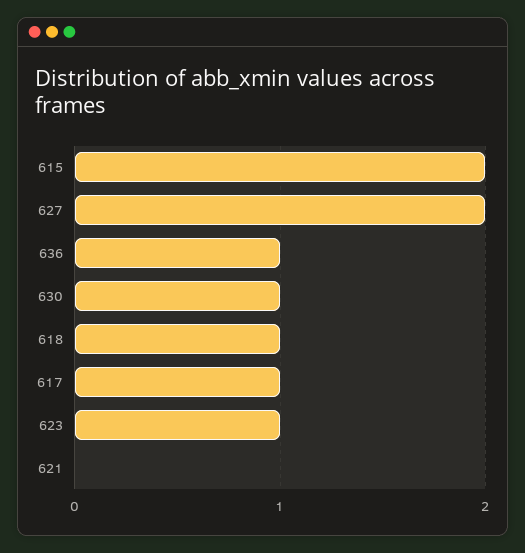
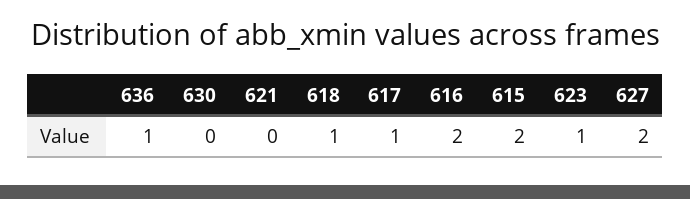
630: 1 -> 0
616: none -> 2

